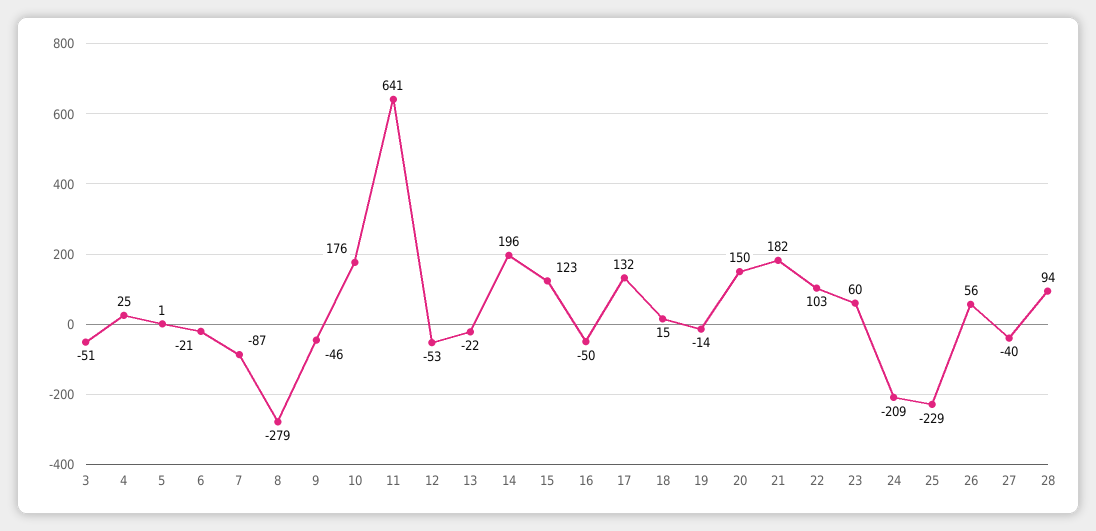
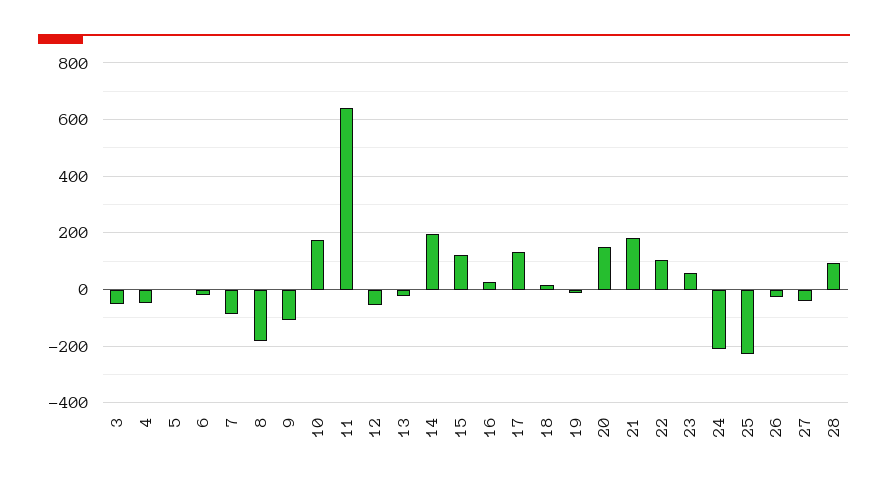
4: 25 -> -50
8: -279 -> -175
9: -46 -> -100
16: -50 -> 25
26: 56 -> -25

